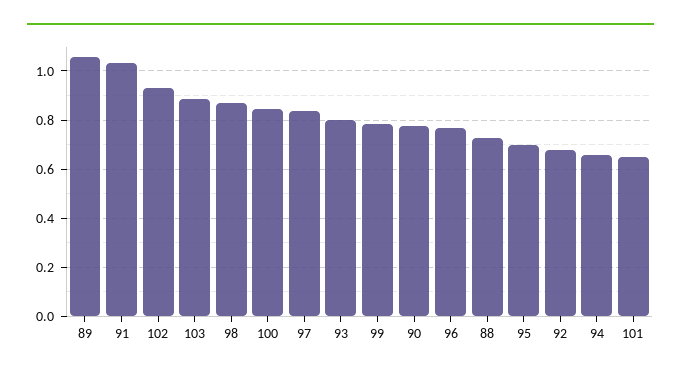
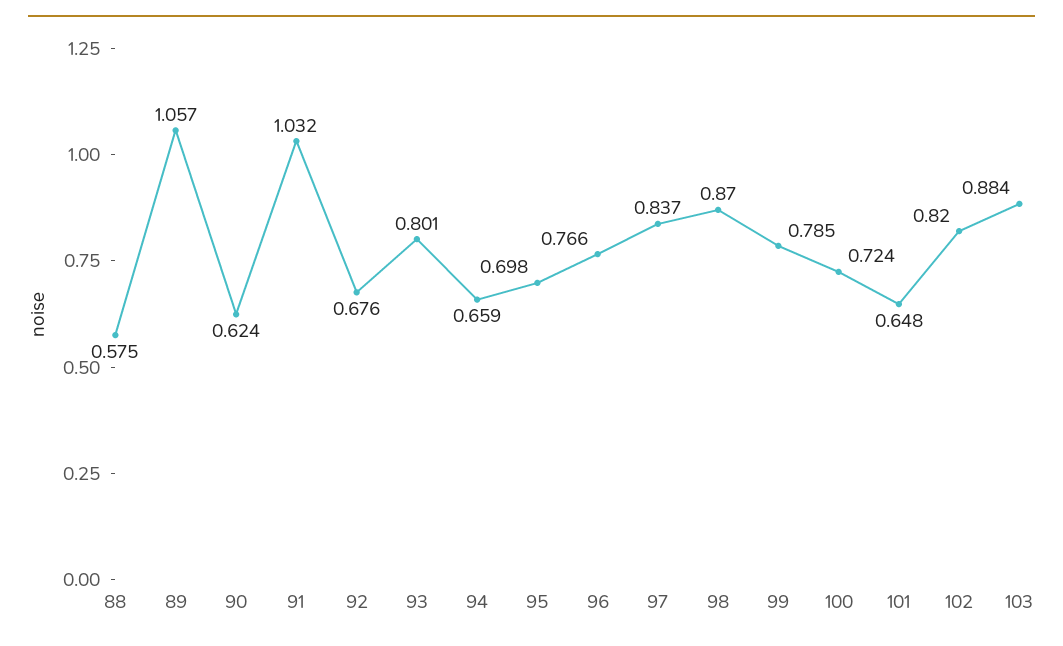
102: 0.925 -> 0.82
100: 0.85 -> 0.724
90: 0.775 -> 0.624
88: 0.725 -> 0.575

